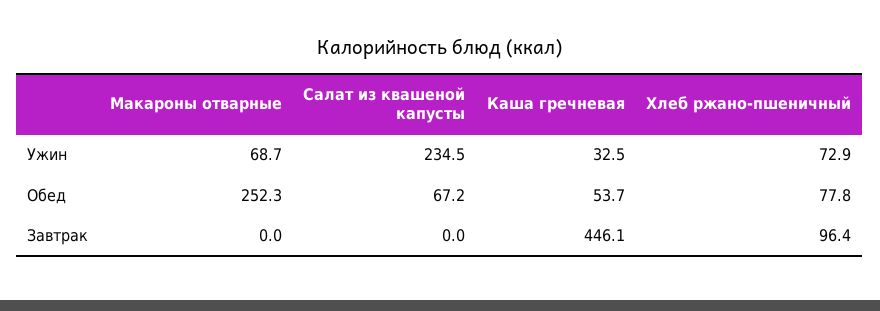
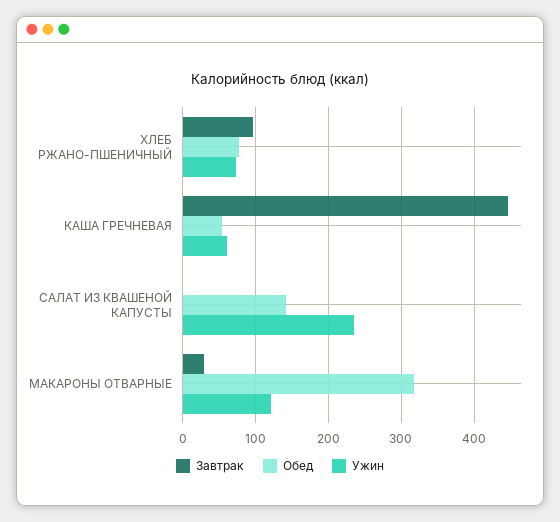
Ужин, Макароны отварные: 68.7 -> 120
Ужин, Каша гречневая: 32.5 -> 60
Обед, Макароны отварные: 252.3 -> 320
Обед, Салат из квашеной капусты: 67.2 -> 140
Завтрак, Макароны отварные: 0 -> 30

